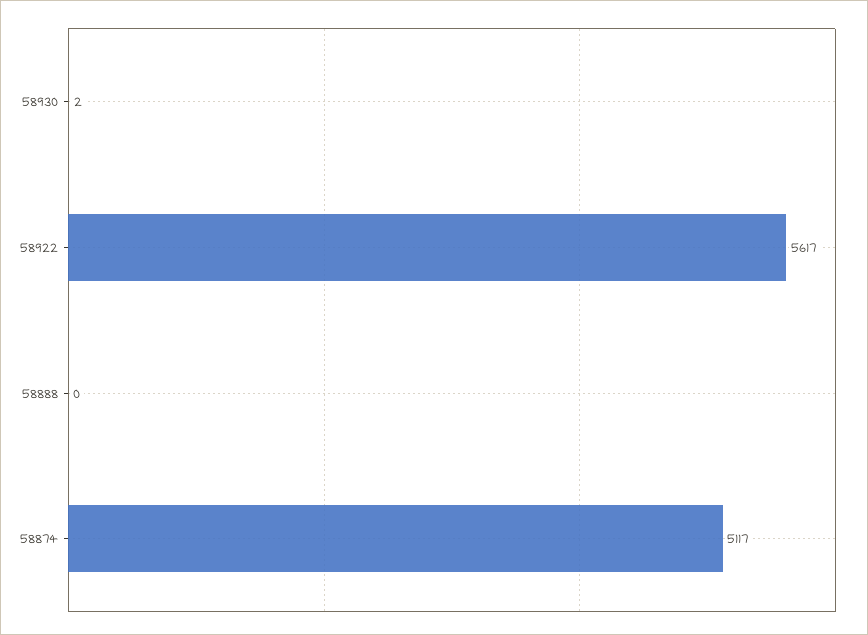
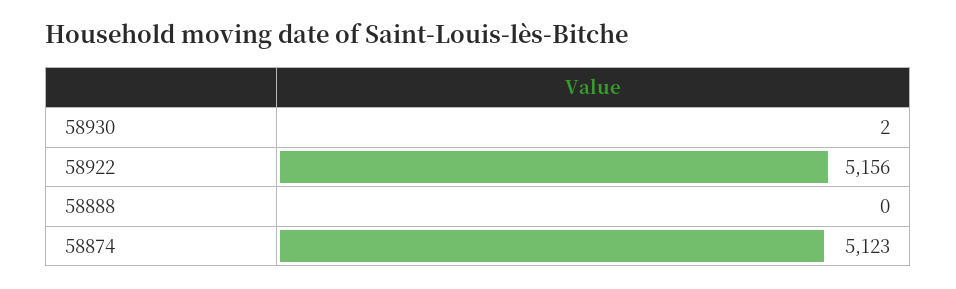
58922: 5617 -> 5156
58874: 5117 -> 5123

